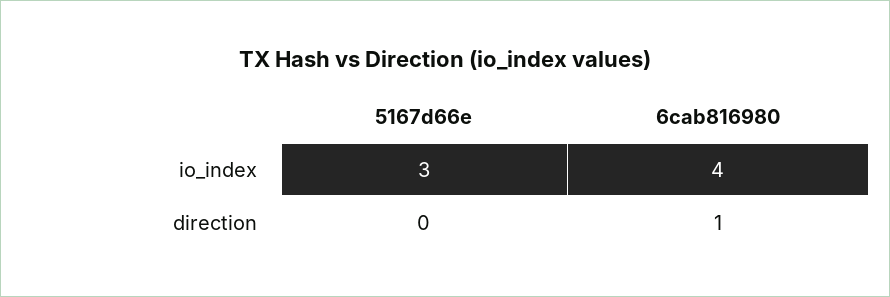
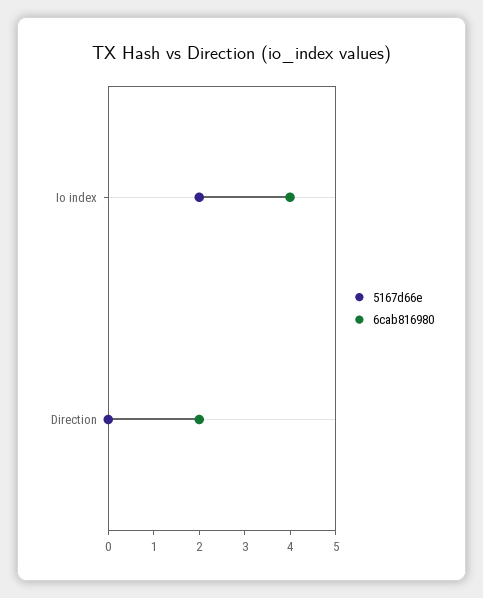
5167d66e, io_index: 3 -> 2
6cab816980, direction: 1 -> 2

